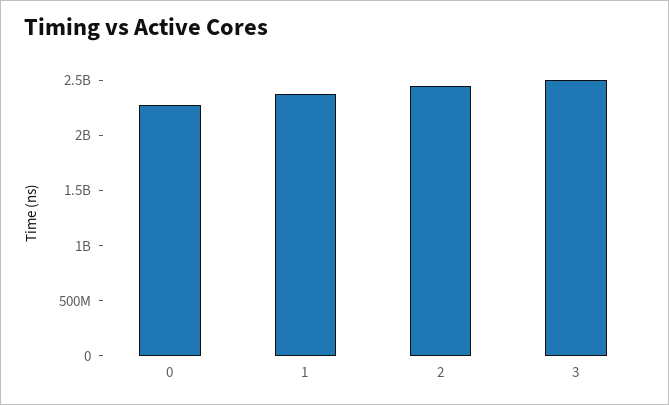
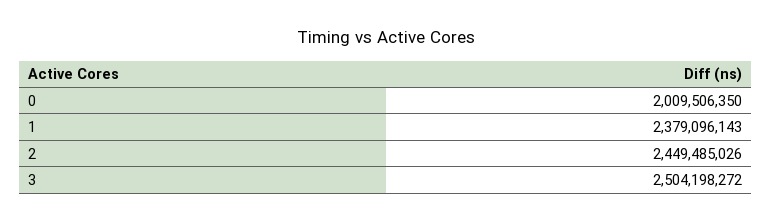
0: 2300000000 -> 2009506350

